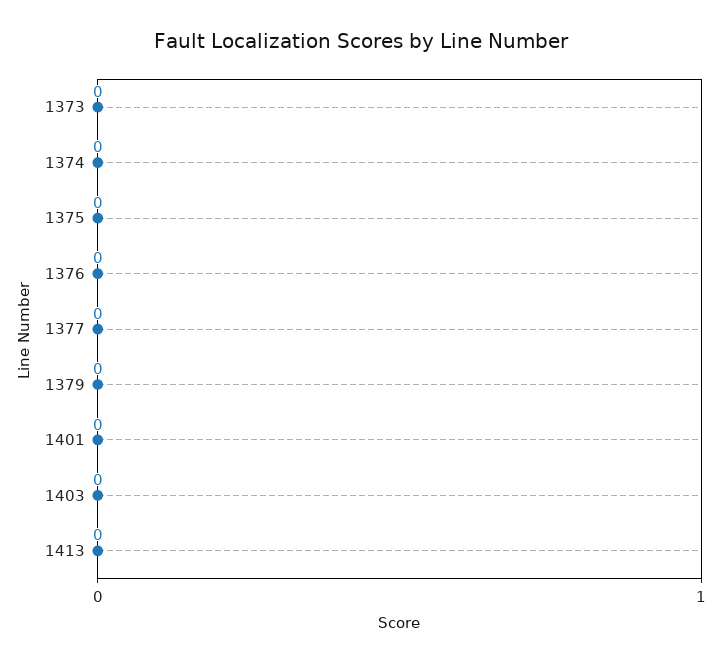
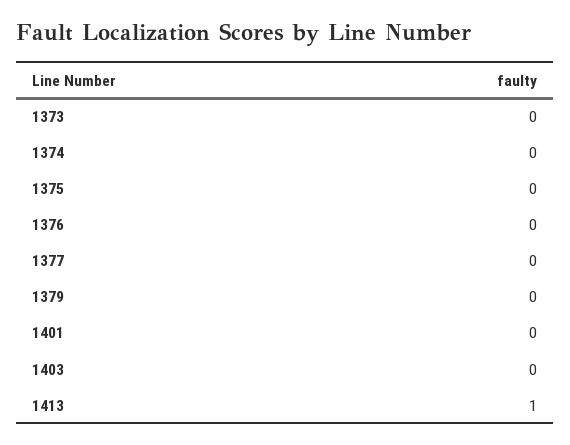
1413: 0 -> 1

